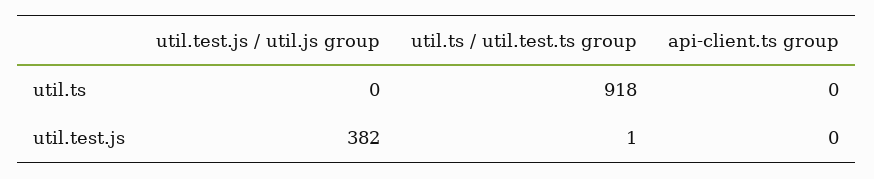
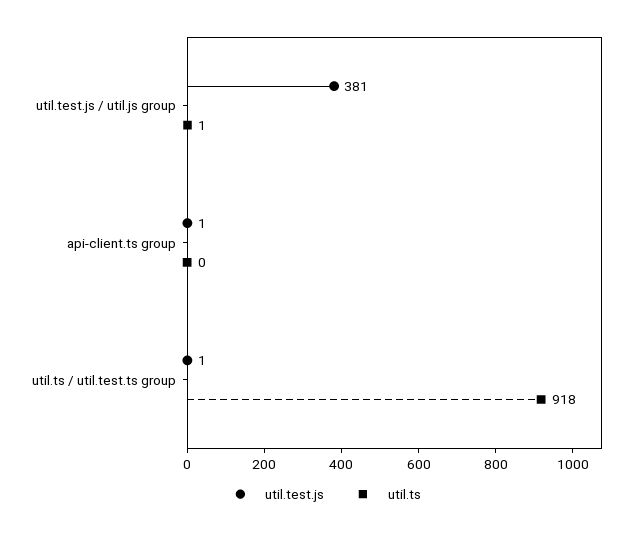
util.ts, util.test.js / util.js group: 0 -> 1
util.test.js, util.test.js / util.js group: 382 -> 381
util.test.js, api-client.ts group: 0 -> 1

